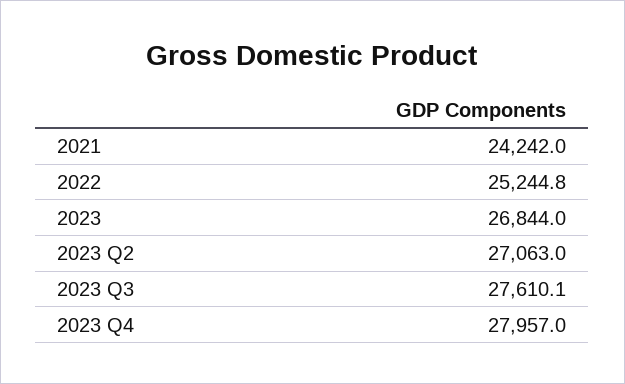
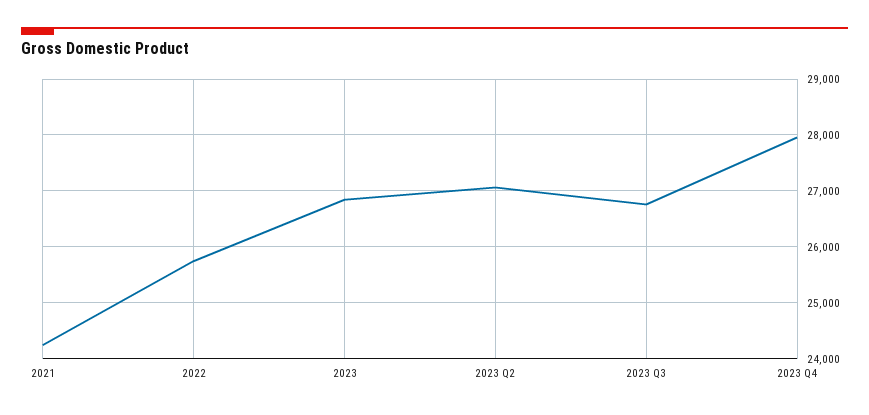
2022: 25244.8 -> 25800
2023 Q3: 27610.1 -> 26800

